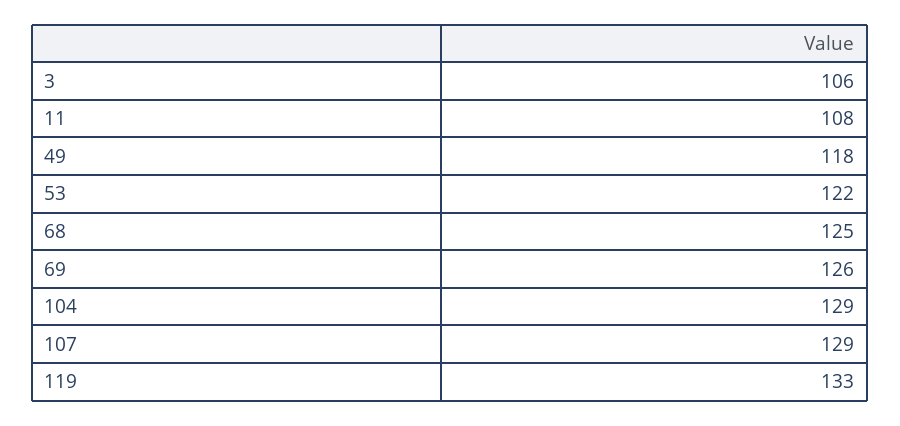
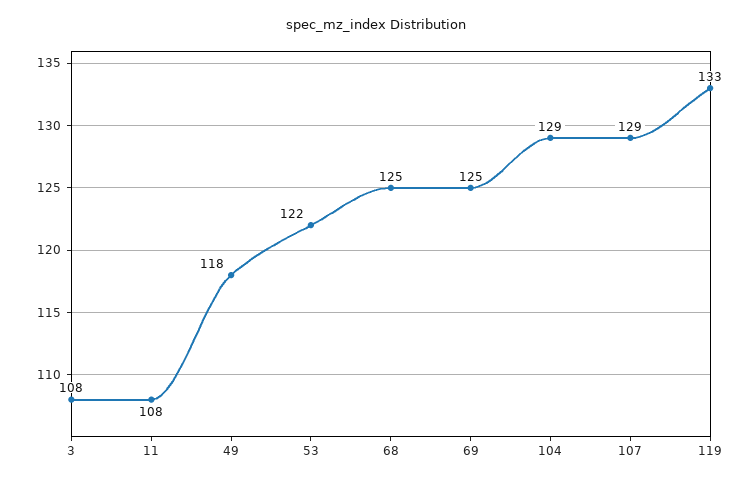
3: 106 -> 108
69: 126 -> 125

